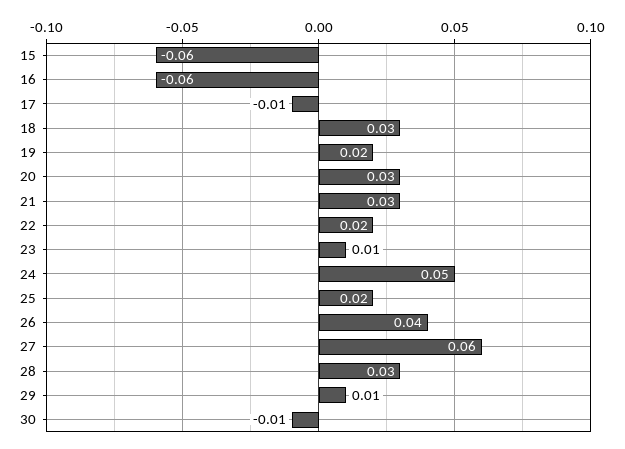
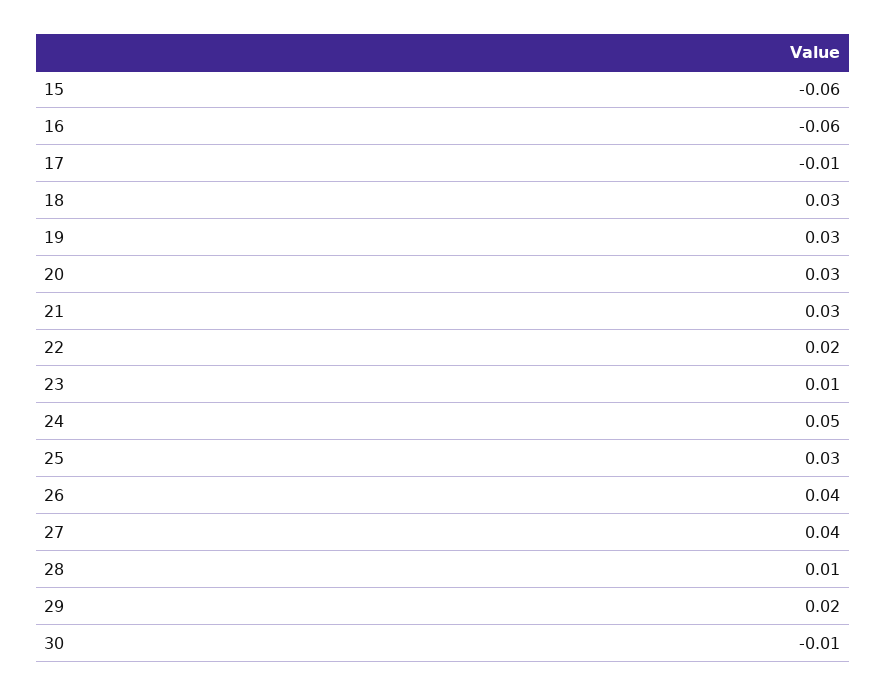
19: 0.02 -> 0.03
25: 0.02 -> 0.03
27: 0.06 -> 0.04
28: 0.03 -> 0.01
29: 0.01 -> 0.02

